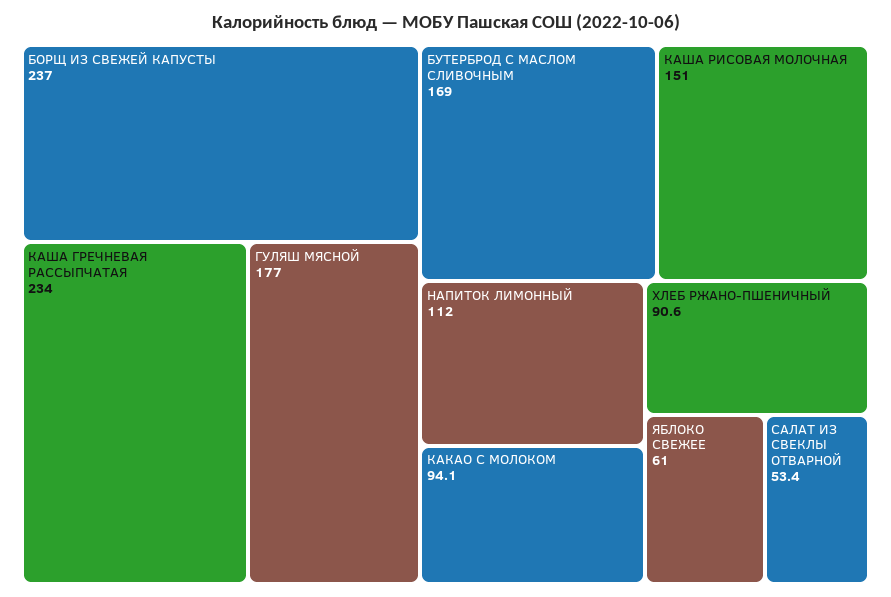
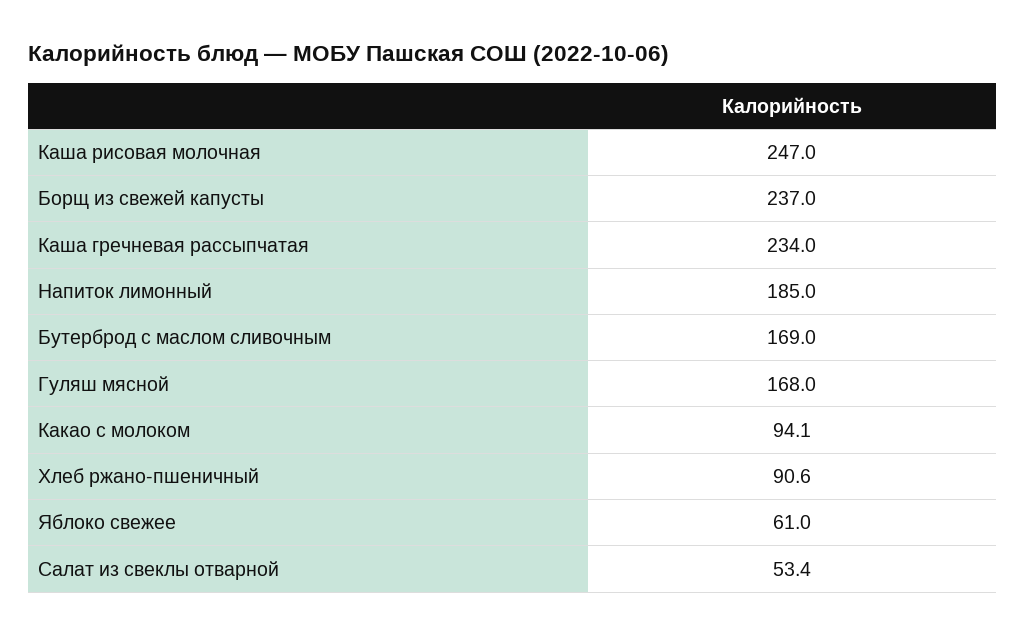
ГУЛЯШ МЯСНОЙ: 177 -> 168
КАША РИСОВАЯ МОЛОЧНАЯ: 151 -> 247
НАПИТОК ЛИМОННЫЙ: 112 -> 185

